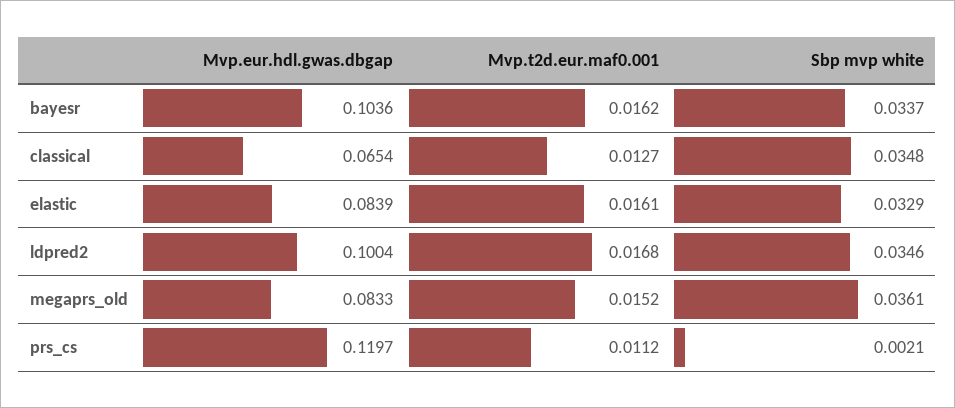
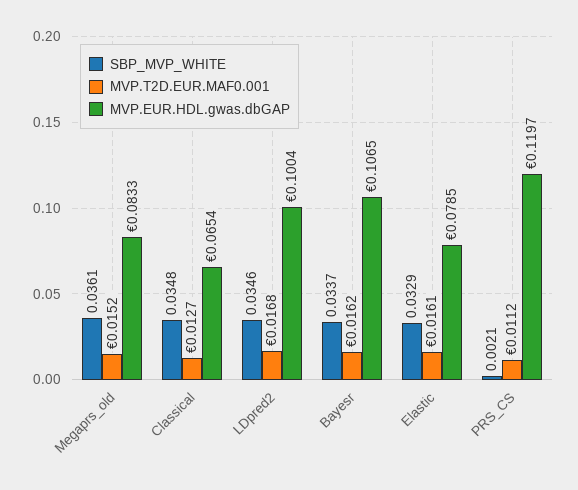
Mvp.eur.hdl.gwas.dbgap, bayesr: 0.1036 -> 0.1065
Mvp.eur.hdl.gwas.dbgap, elastic: 0.0839 -> 0.0785

